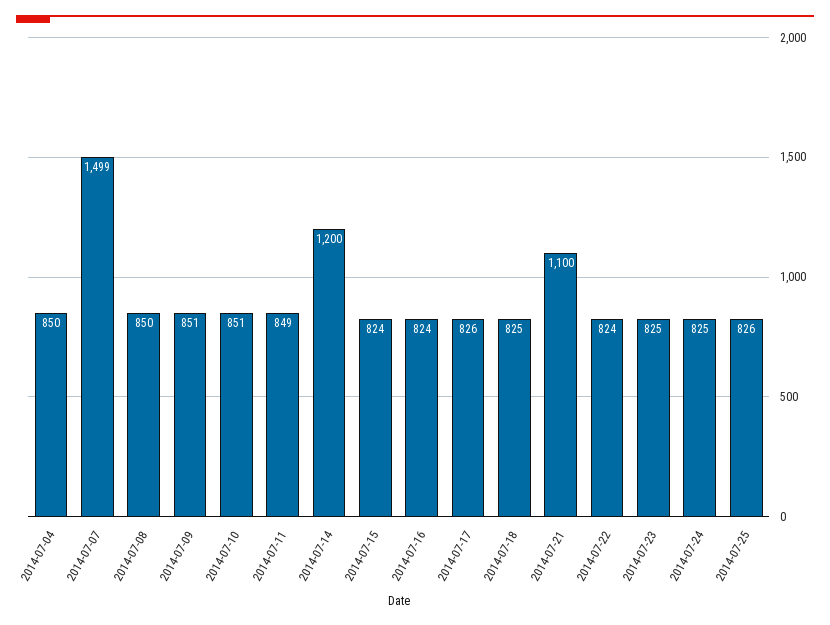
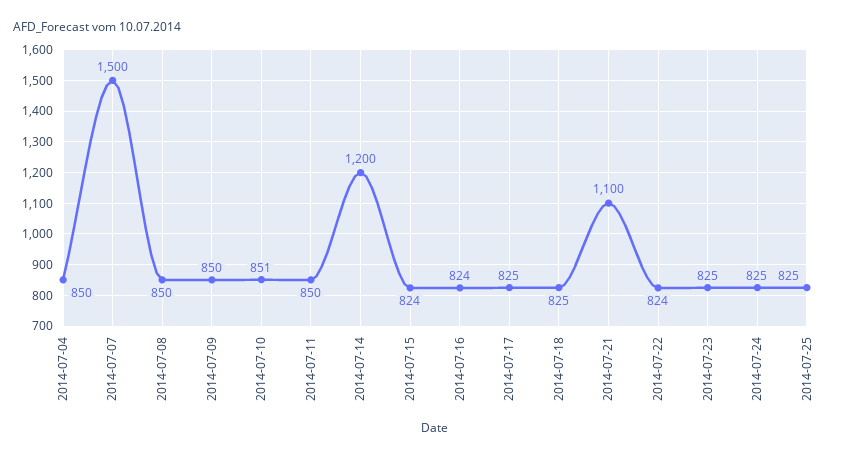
2014-07-07: 1499 -> 1500
2014-07-09: 851 -> 850
2014-07-11: 849 -> 850
2014-07-17: 826 -> 825
2014-07-25: 826 -> 825

